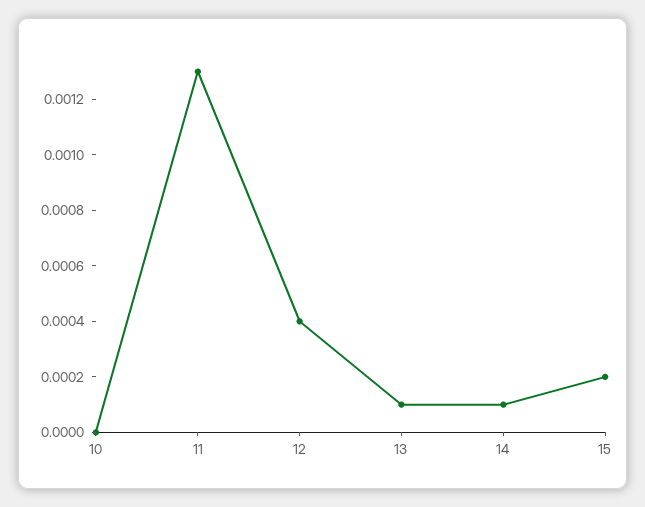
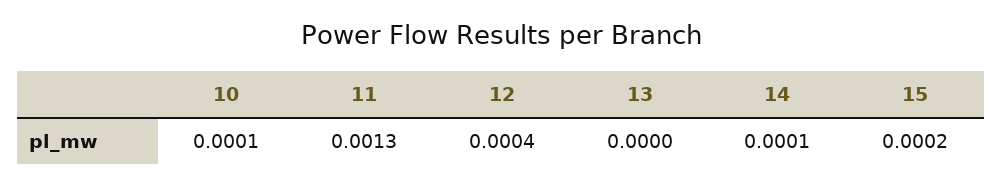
10: 0 -> 0.0001
13: 0.0001 -> 0

